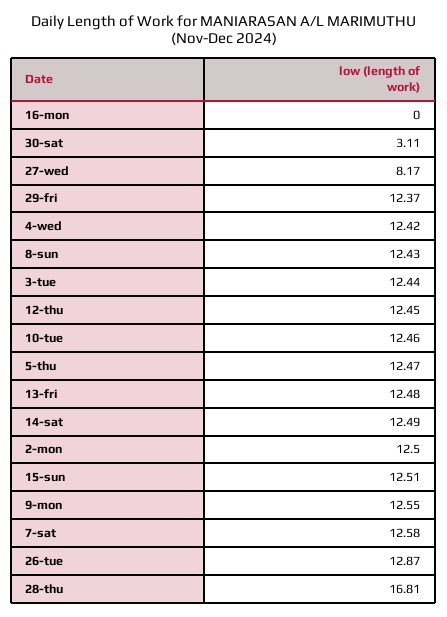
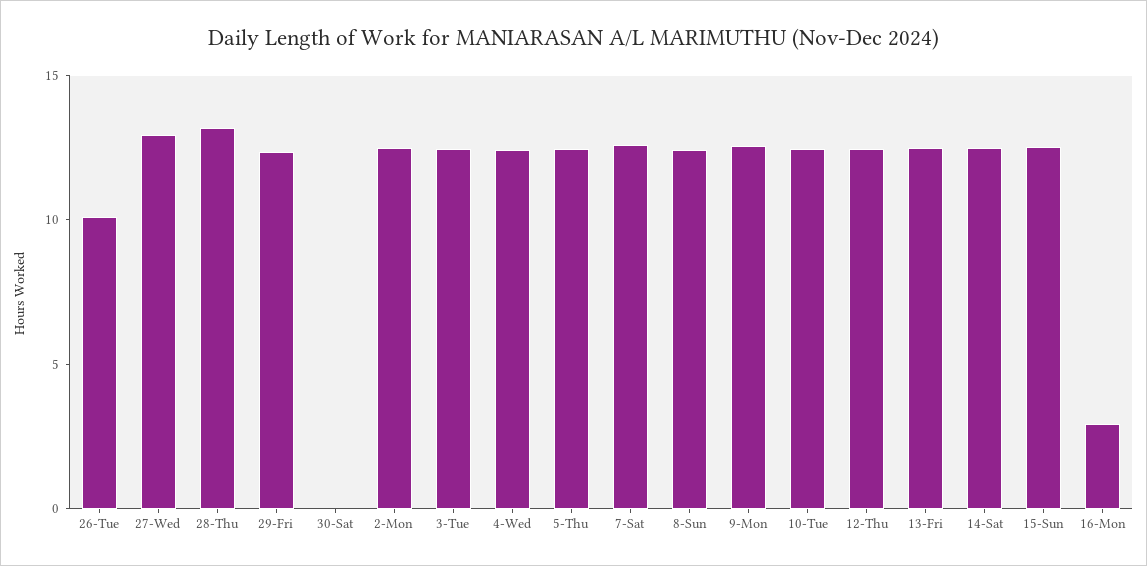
16-mon: 0 -> 3
30-sat: 3.11 -> 0
27-wed: 8.17 -> 13
26-tue: 12.87 -> 10
28-thu: 16.81 -> 13

